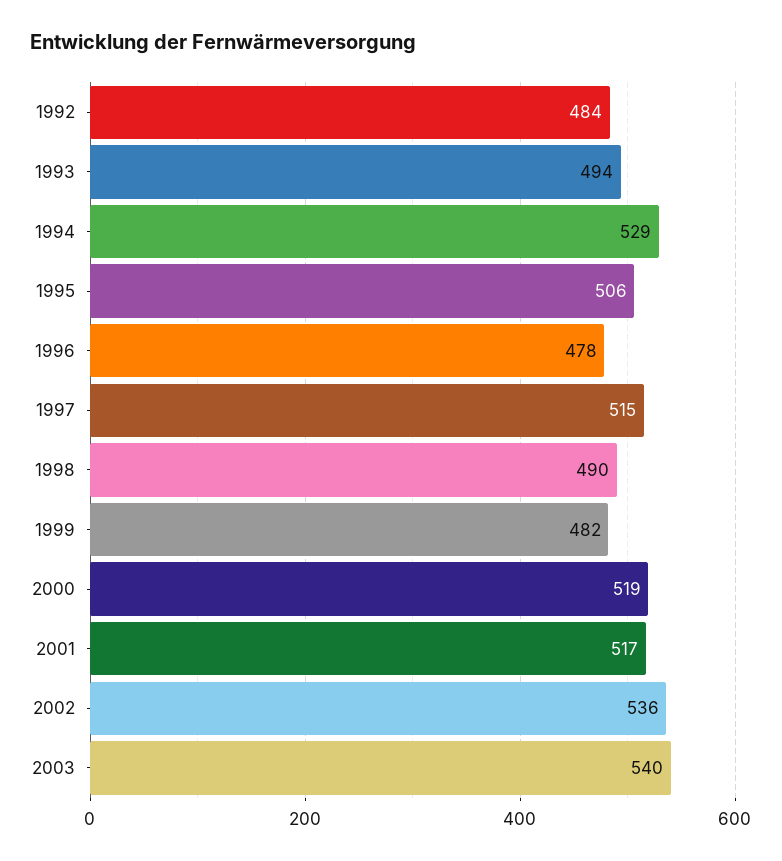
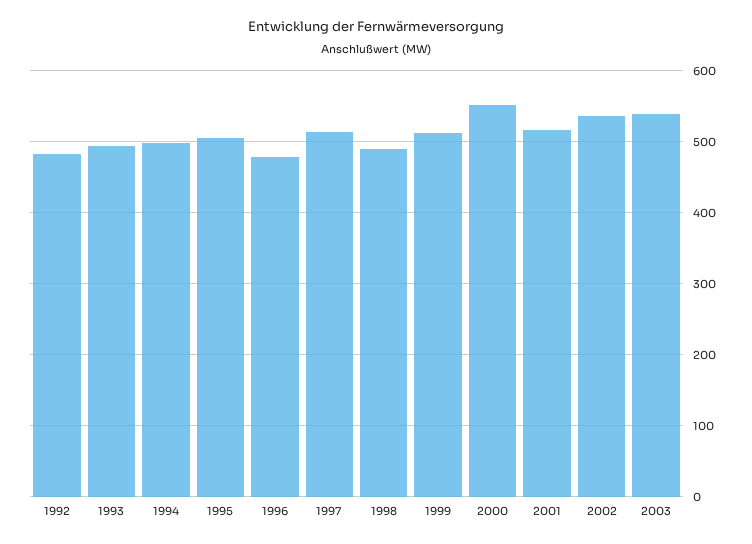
1994: 529 -> 500
1999: 482 -> 510
2000: 519 -> 550

